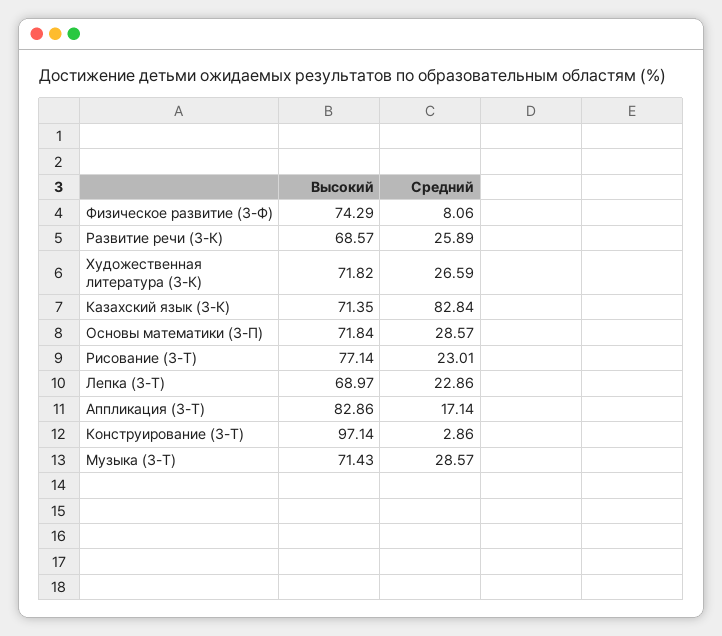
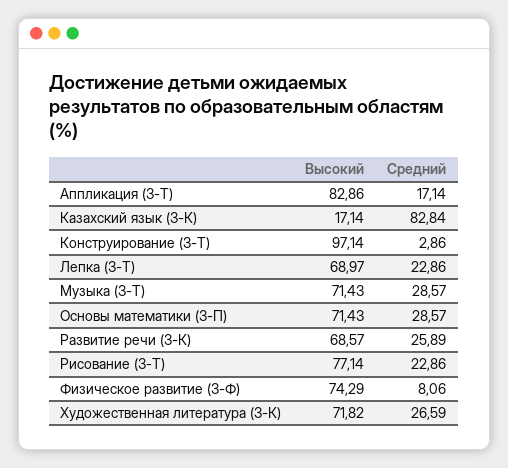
Высокий, Казахский язык (3-К): 71.35 -> 17.14
Высокий, Основы математики (3-П): 71.84 -> 71.43
Средний, Рисование (3-Т): 23.01 -> 22.86

